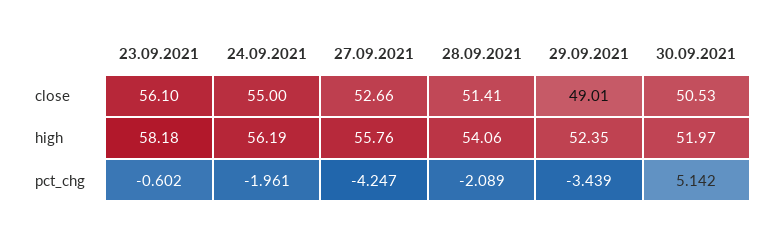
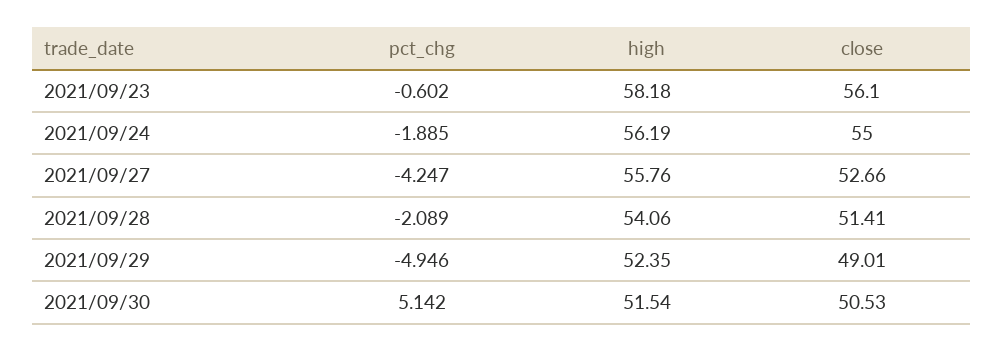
30.09.2021, high: 51.97 -> 51.54
24.09.2021, pct_chg: -1.961 -> -1.885
29.09.2021, pct_chg: -3.439 -> -4.946

